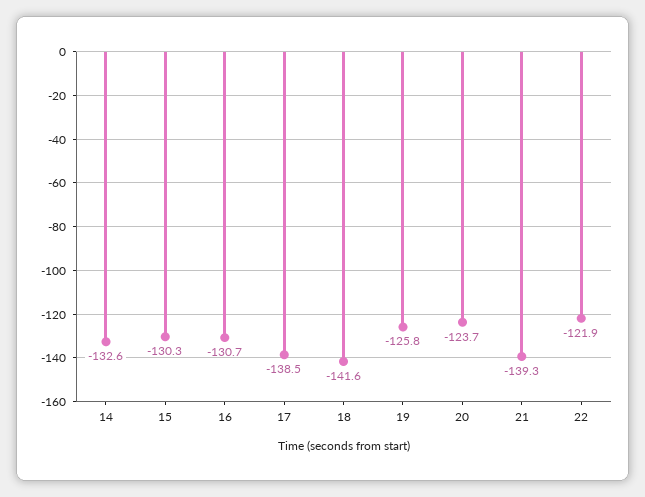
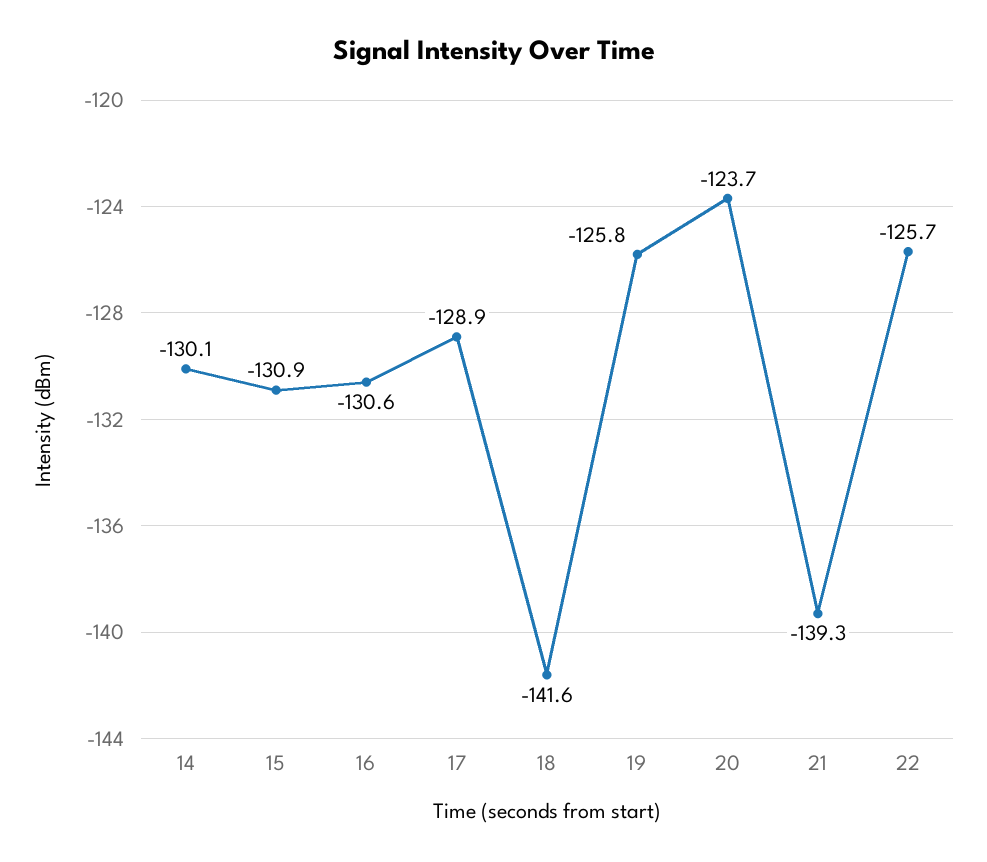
14: -132.6 -> -130.1
15: -130.3 -> -130.9
16: -130.7 -> -130.6
17: -138.5 -> -128.9
22: -121.9 -> -125.7

